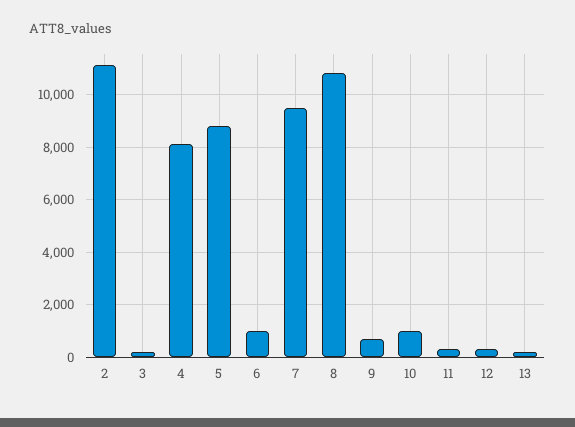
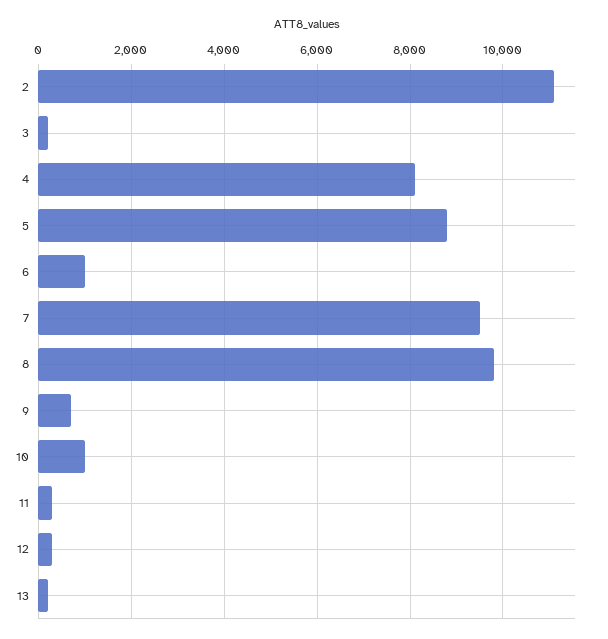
8: 10750 -> 9800

